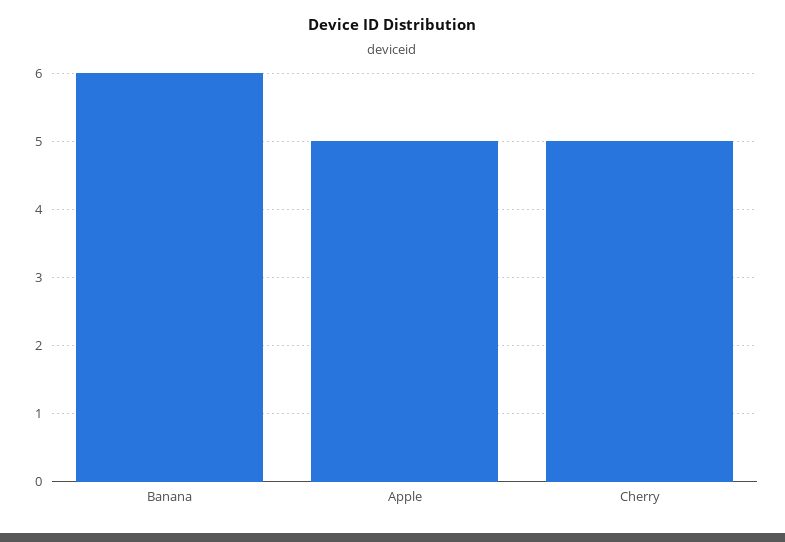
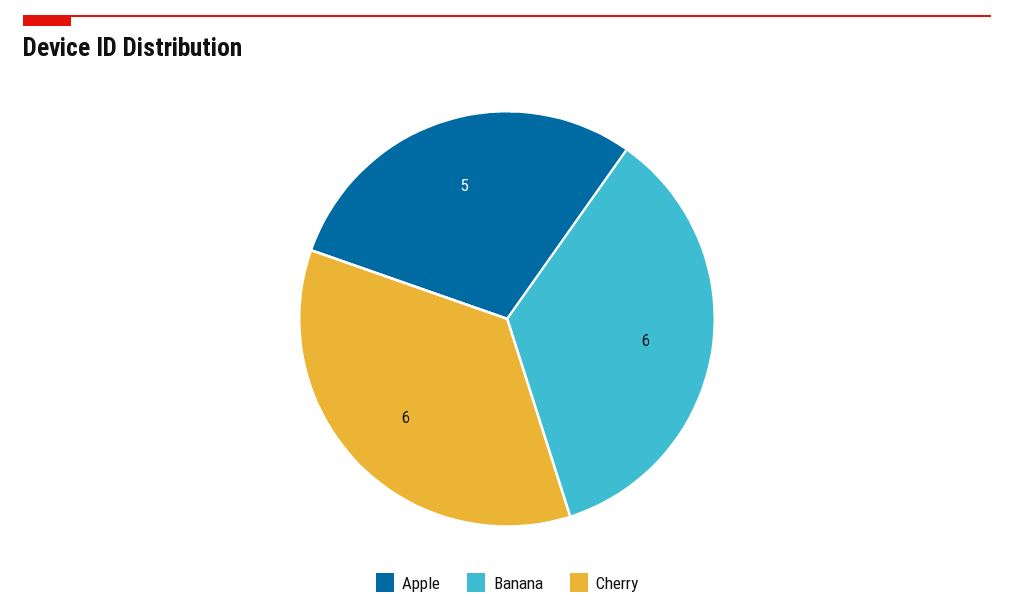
Cherry: 5 -> 6

